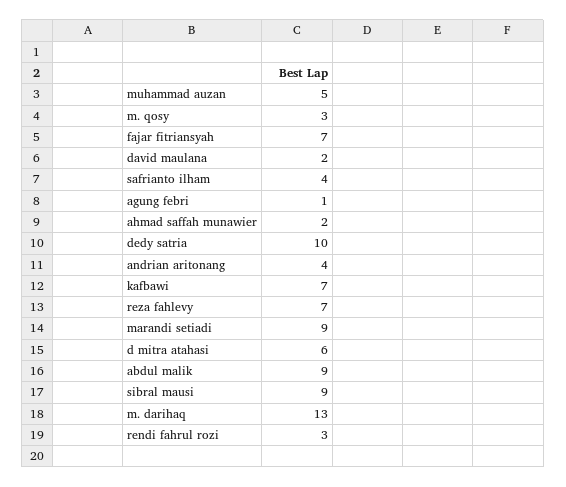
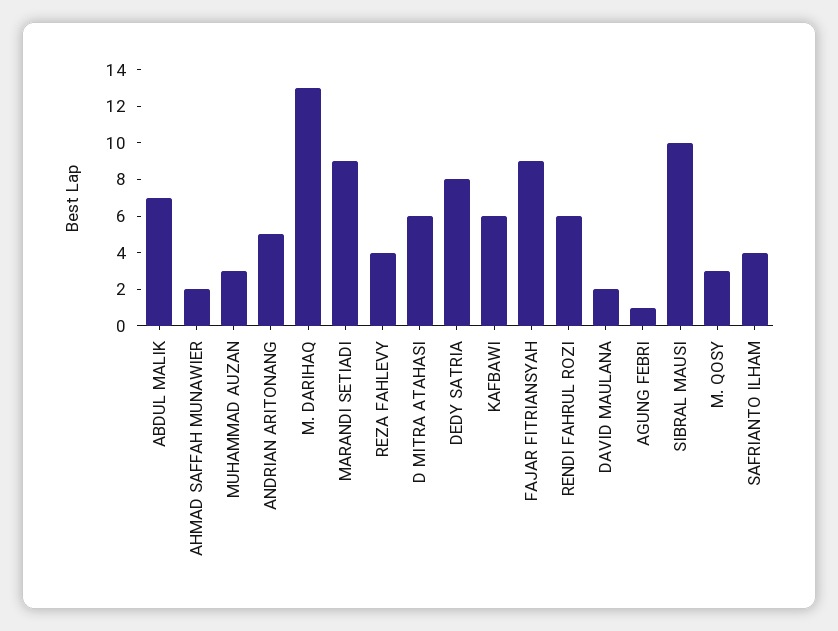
muhammad auzan: 5 -> 3
fajar fitriansyah: 7 -> 9
dedy satria: 10 -> 8
andrian aritonang: 4 -> 5
kafbawi: 7 -> 6
reza fahlevy: 7 -> 4
abdul malik: 9 -> 7
sibral mausi: 9 -> 10
rendi fahrul rozi: 3 -> 6

